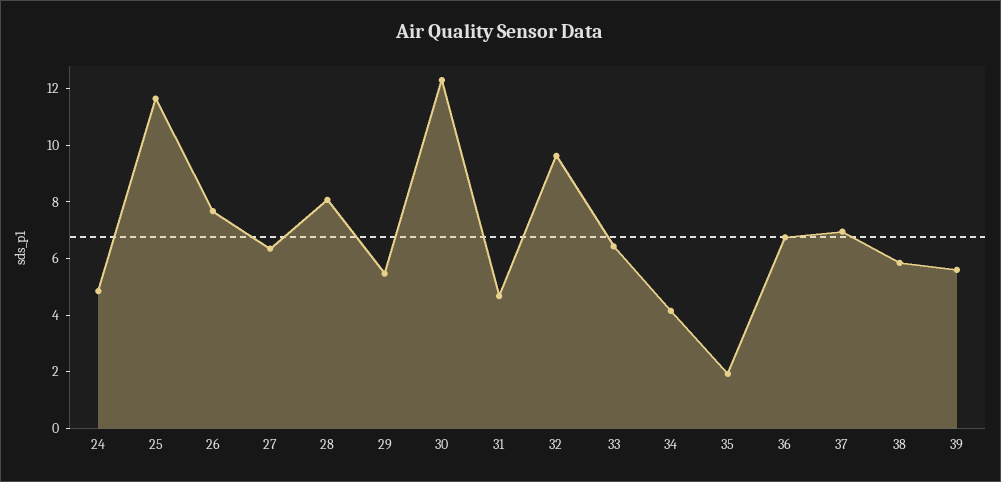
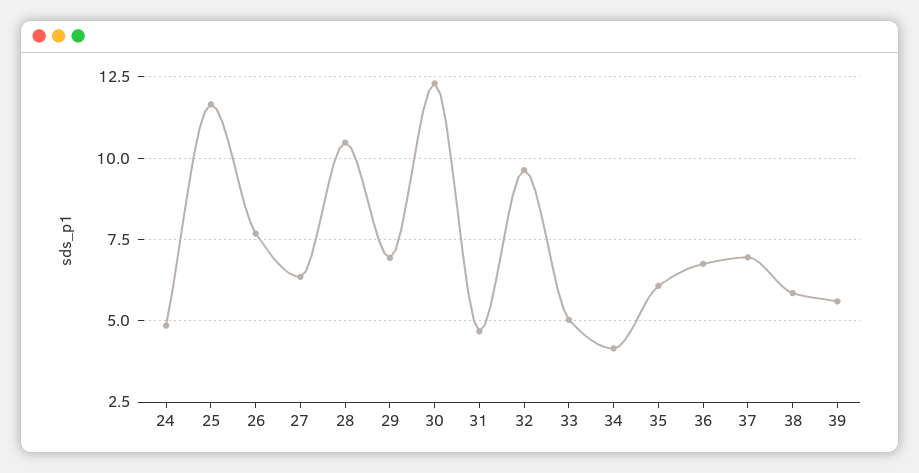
28: 8 -> 10.5
29: 5.5 -> 7
33: 6.5 -> 5
35: 2 -> 6

